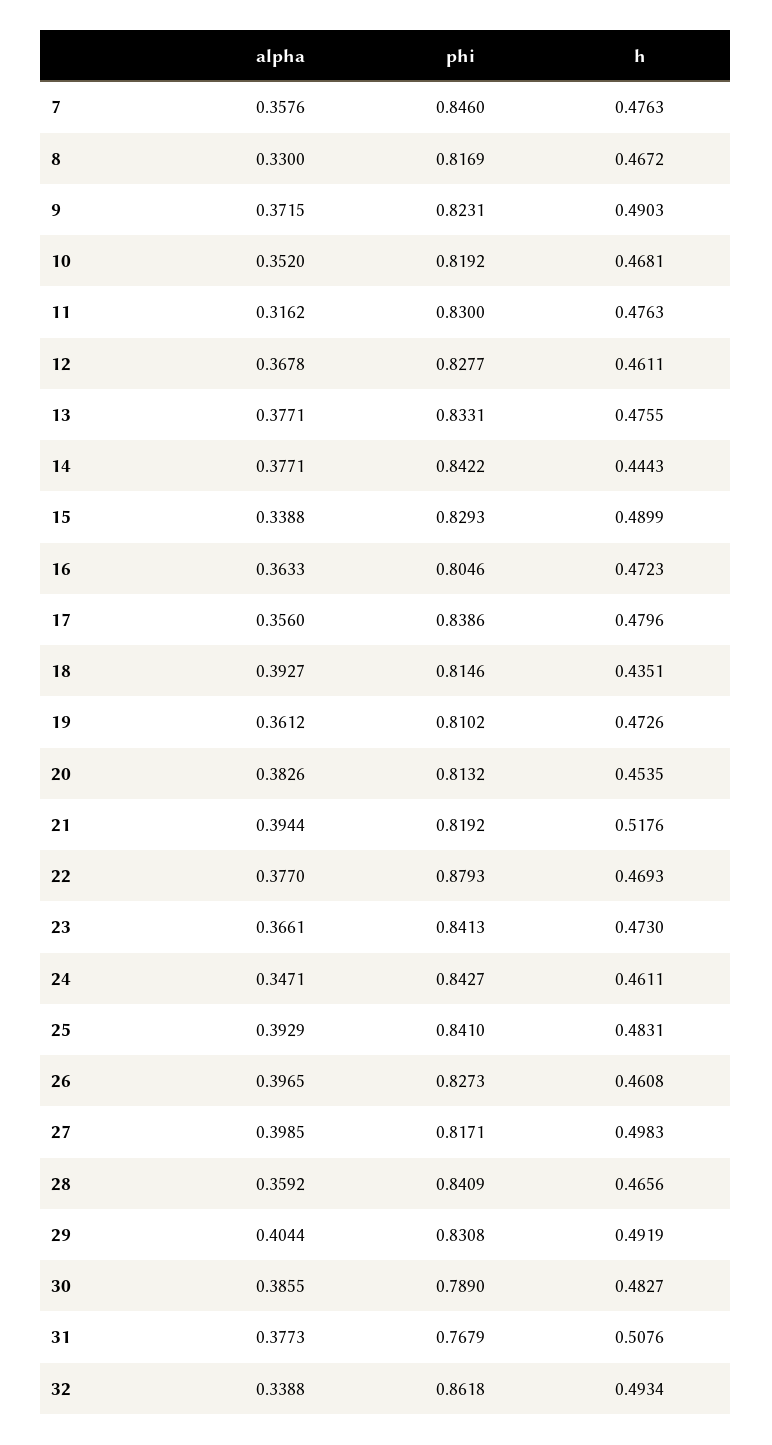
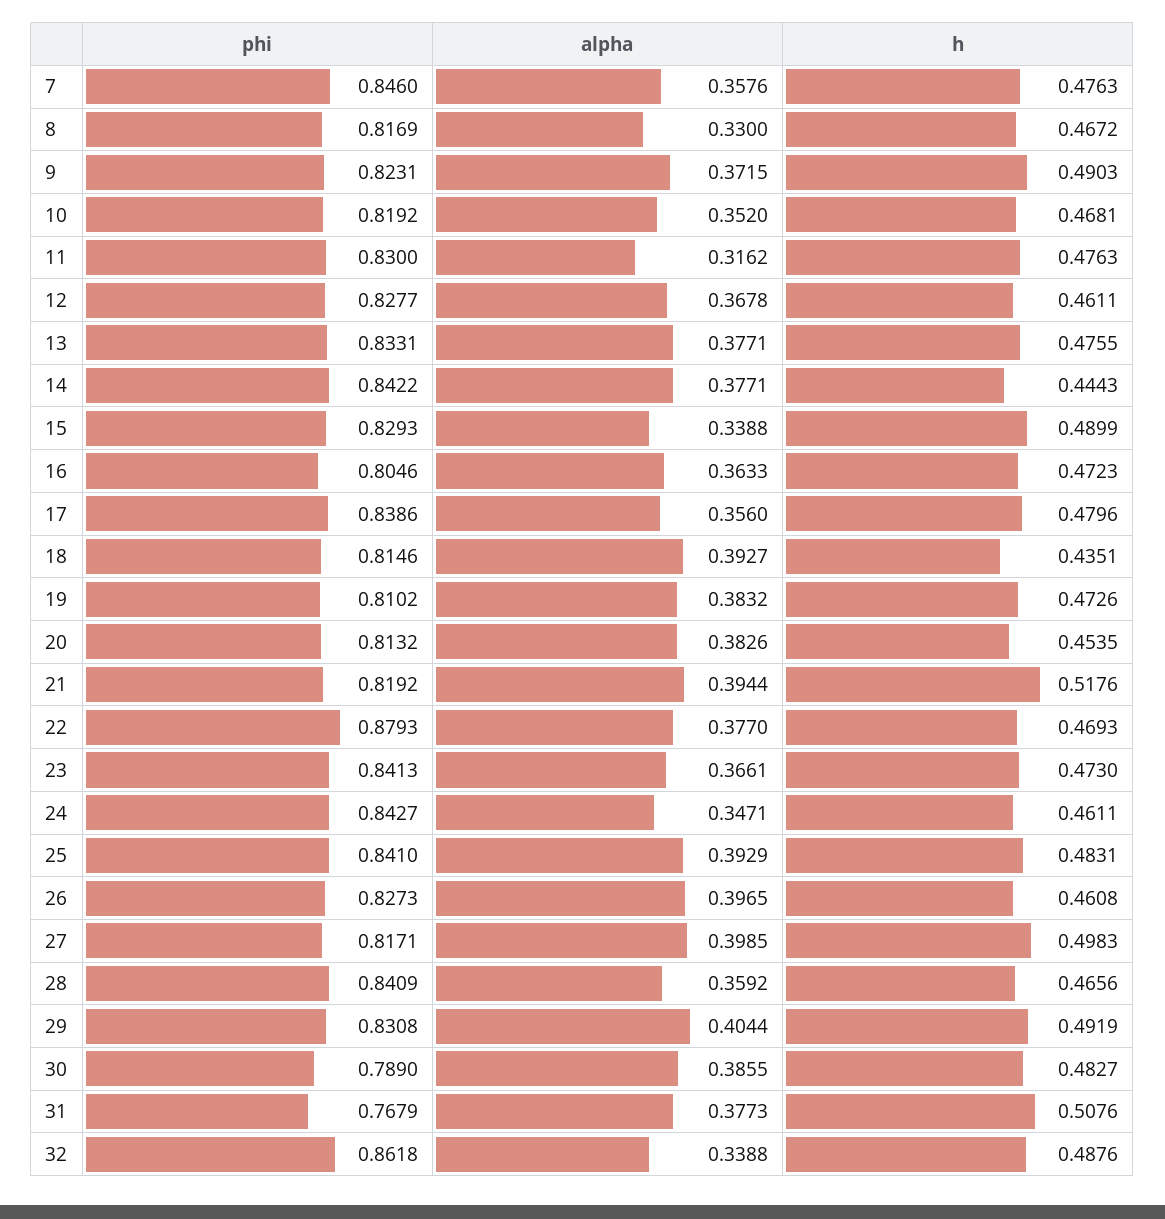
alpha, 19: 0.3612 -> 0.3832
h, 32: 0.4934 -> 0.4876

